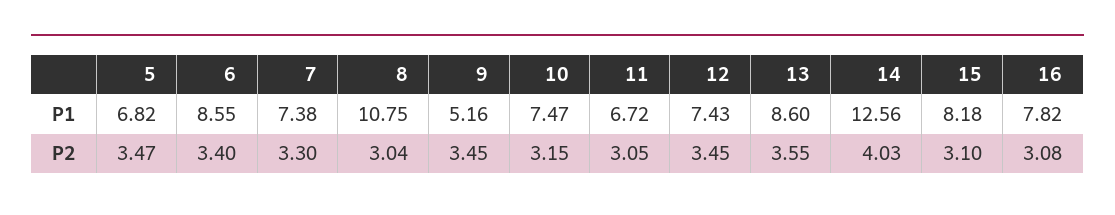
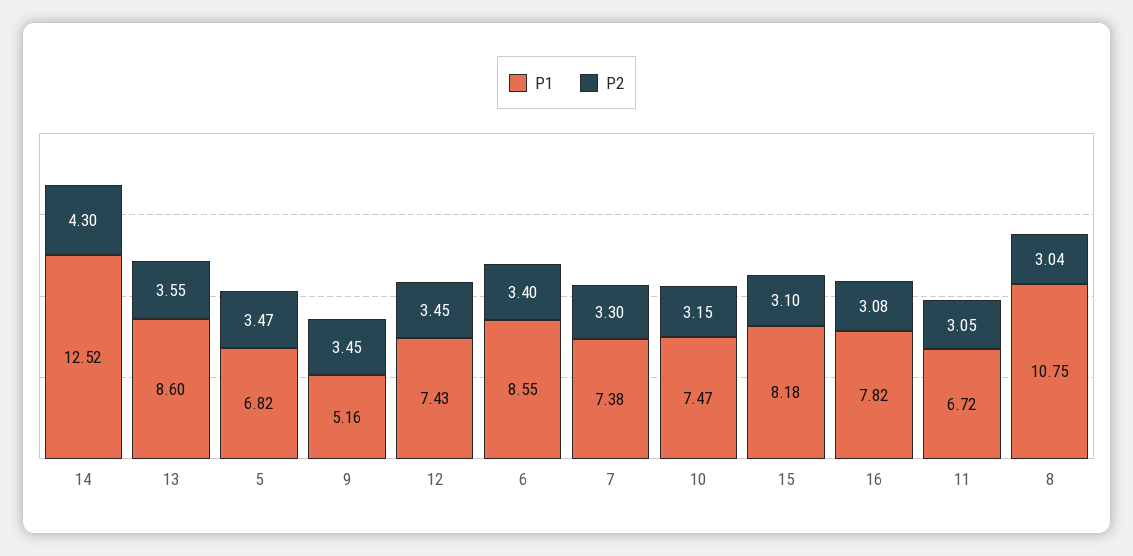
P1, 14: 12.56 -> 12.52
P2, 14: 4.03 -> 4.3

